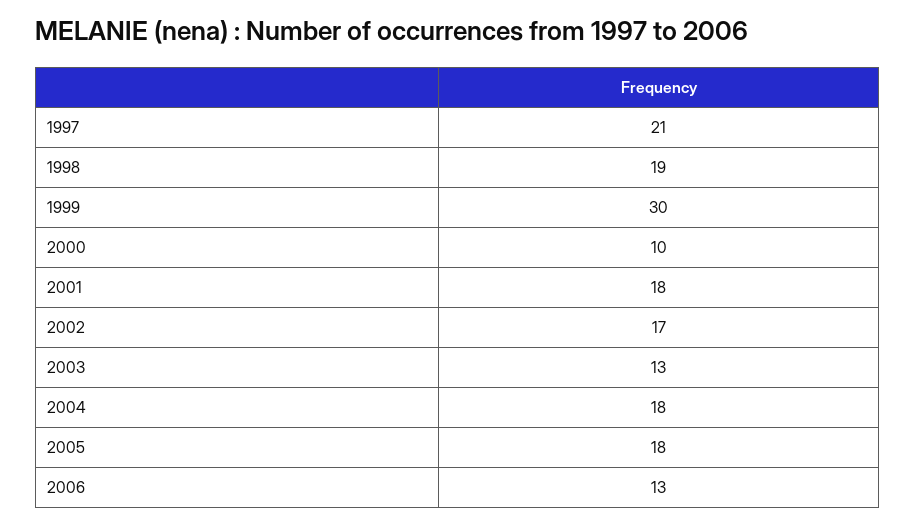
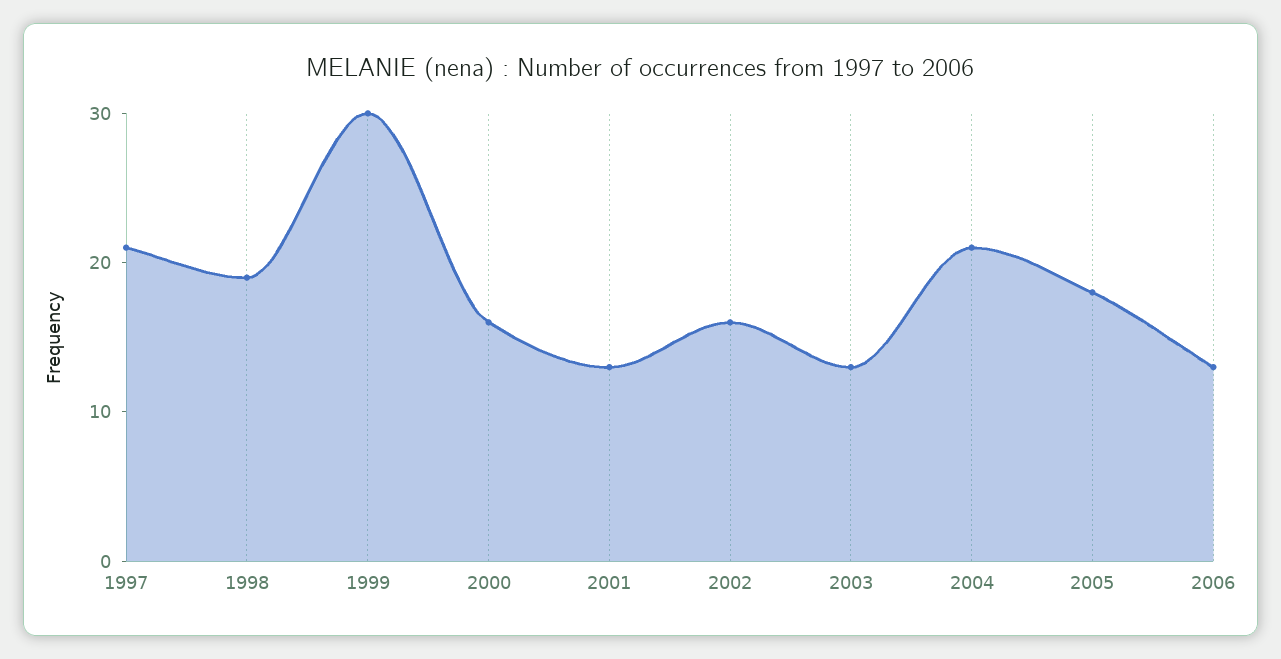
2000: 10 -> 16
2001: 18 -> 13
2002: 17 -> 16
2004: 18 -> 21

